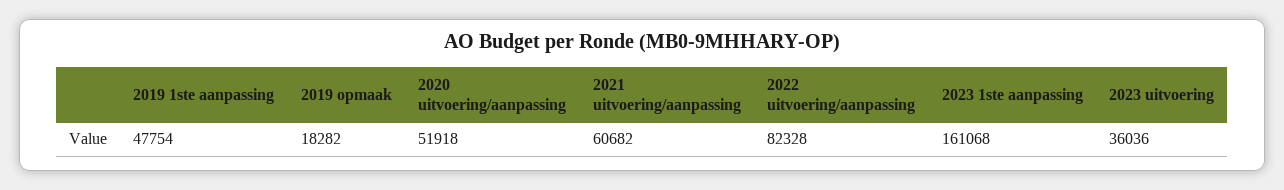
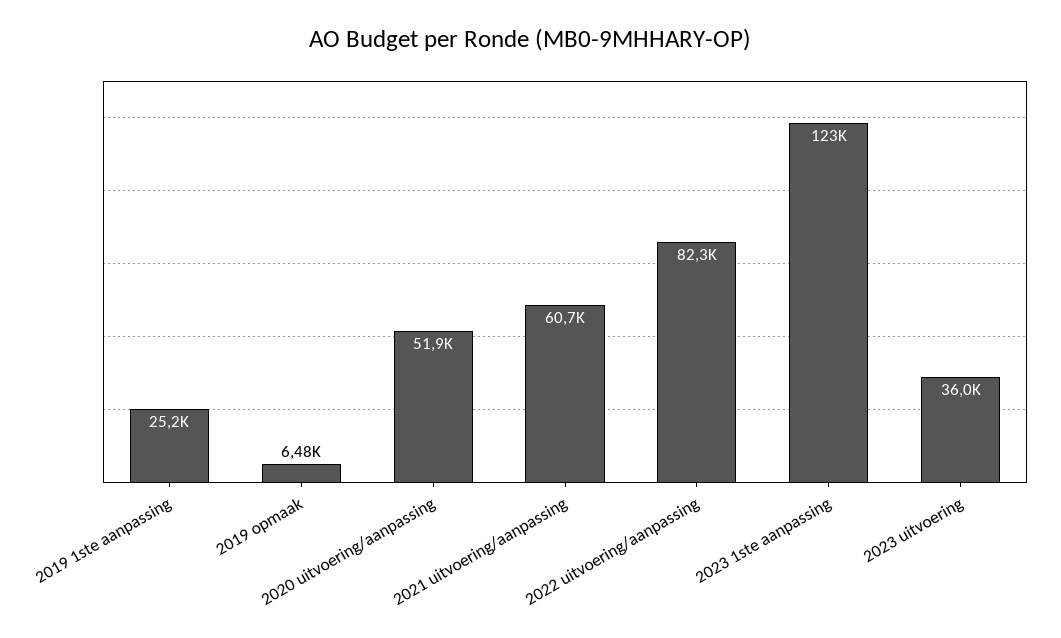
2019 1ste aanpassing: 47754 -> 25200
2019 opmaak: 18282 -> 6480
2023 1ste aanpassing: 161068 -> 123000

